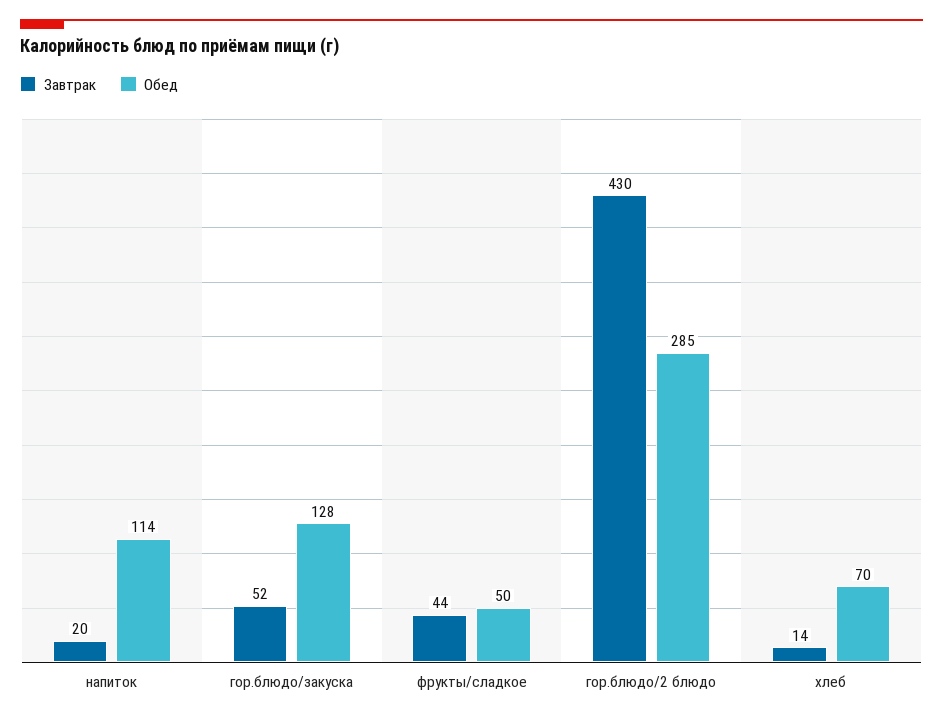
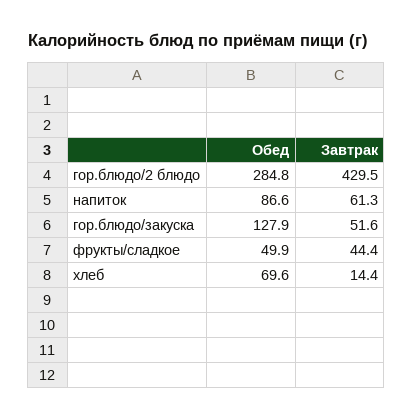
Завтрак, напиток: 20 -> 61.3
Обед, напиток: 114 -> 86.6

